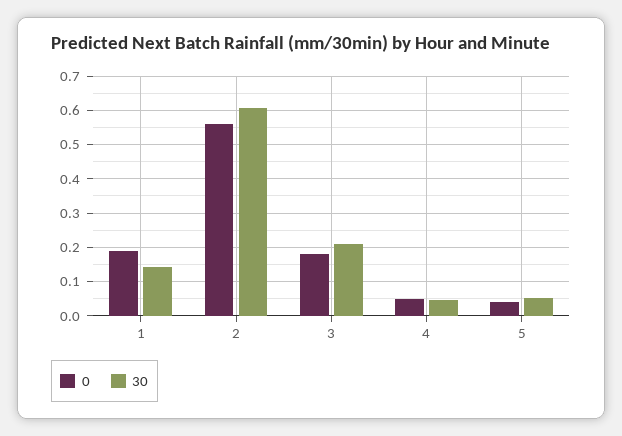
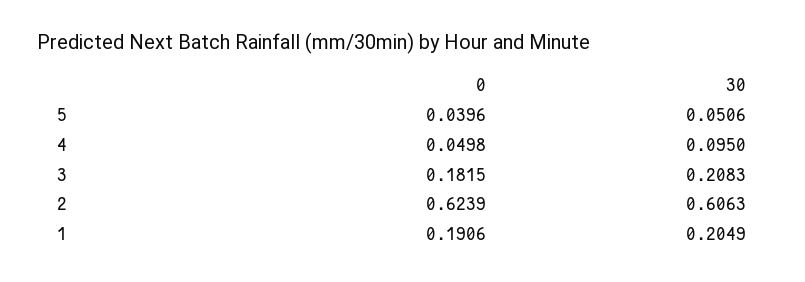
30, 1: 0.14 -> 0.2049
0, 2: 0.56 -> 0.6239
30, 4: 0.04 -> 0.095

